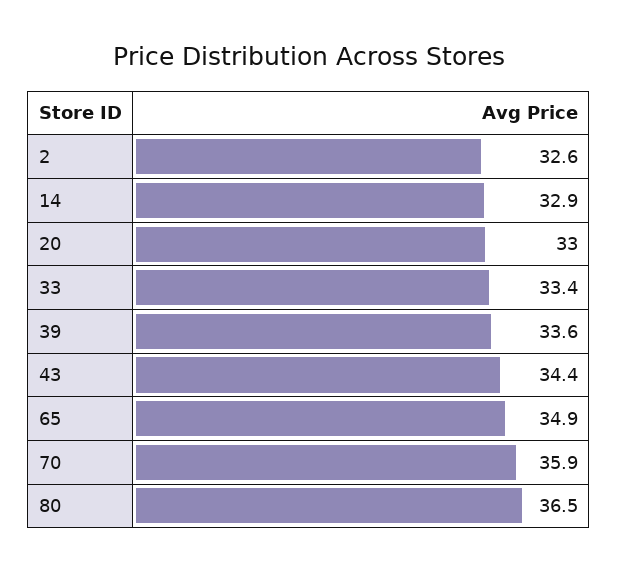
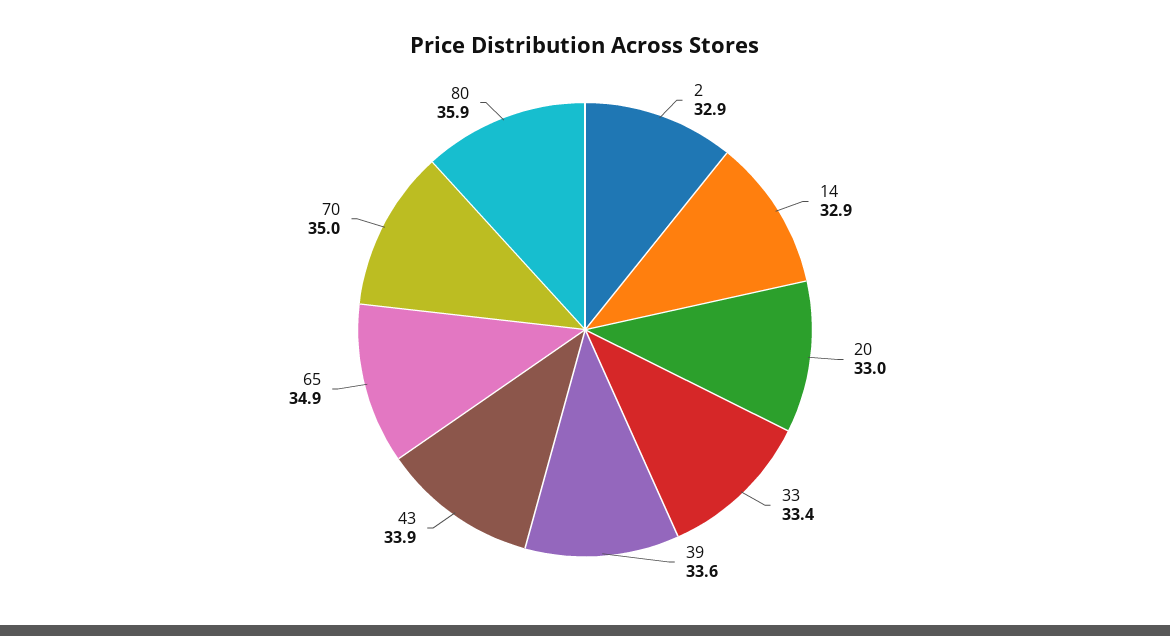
2: 32.6 -> 32.9
43: 34.4 -> 33.9
70: 35.9 -> 35
80: 36.5 -> 35.9

